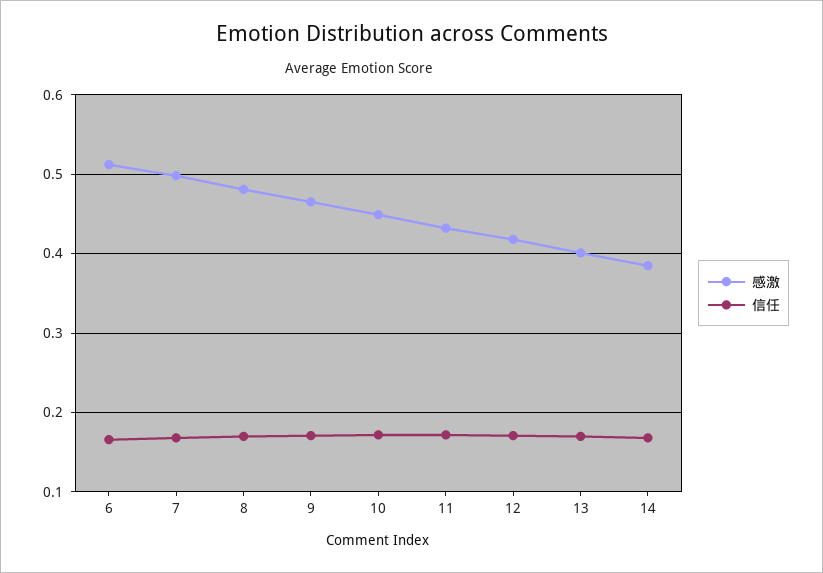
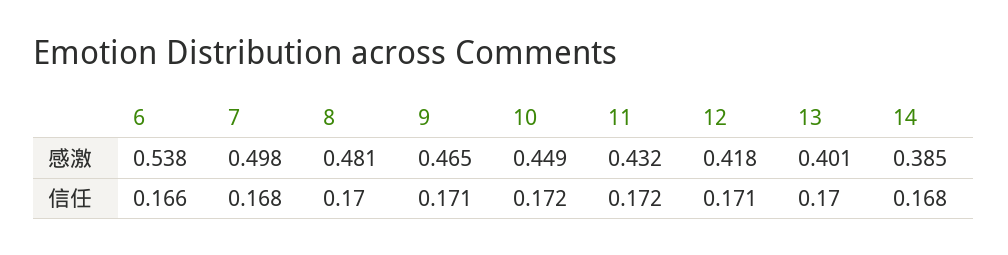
感激, 6: 0.51 -> 0.538

